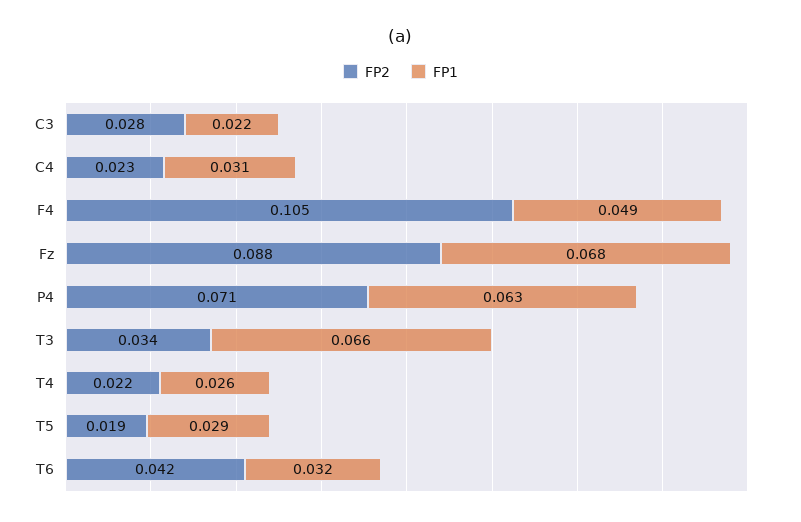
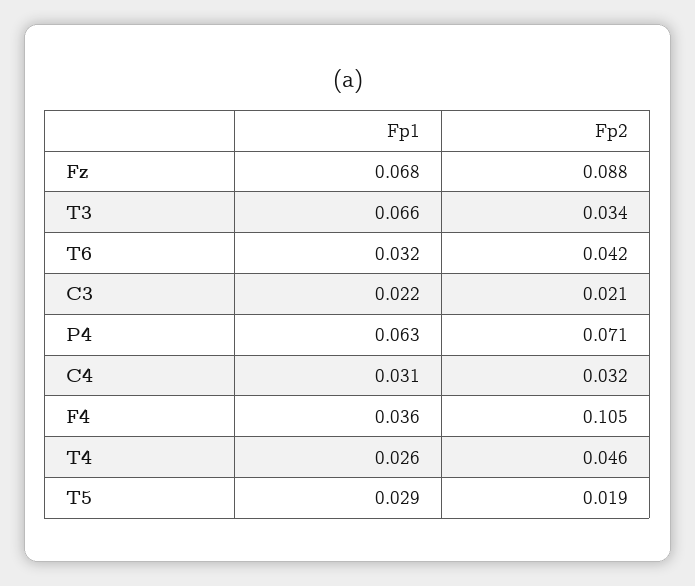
FP2, C3: 0.028 -> 0.021
FP2, C4: 0.023 -> 0.032
FP1, F4: 0.049 -> 0.036
FP2, T4: 0.022 -> 0.046

